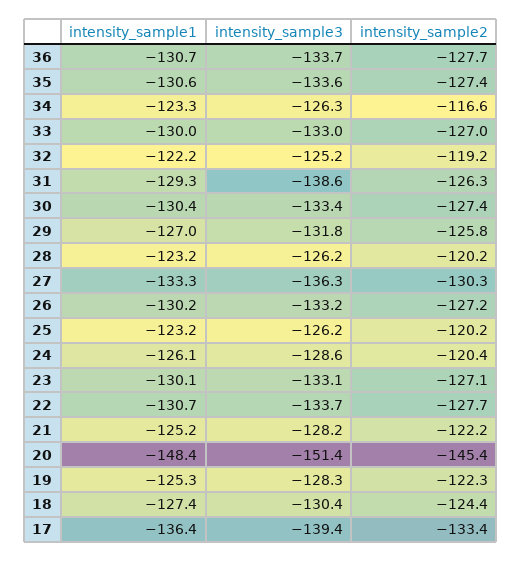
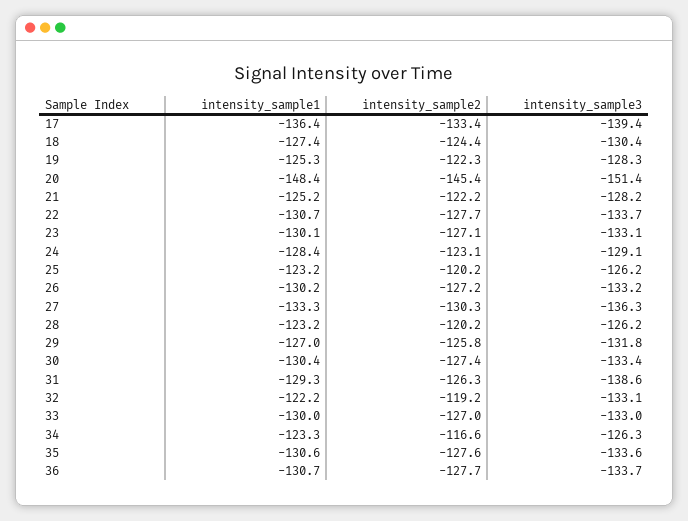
intensity_sample2, 35: -127.4 -> -127.6
intensity_sample3, 32: -125.2 -> -133.1
intensity_sample1, 24: -126.1 -> -128.4
intensity_sample3, 24: -128.6 -> -129.1
intensity_sample2, 24: -120.4 -> -123.1

